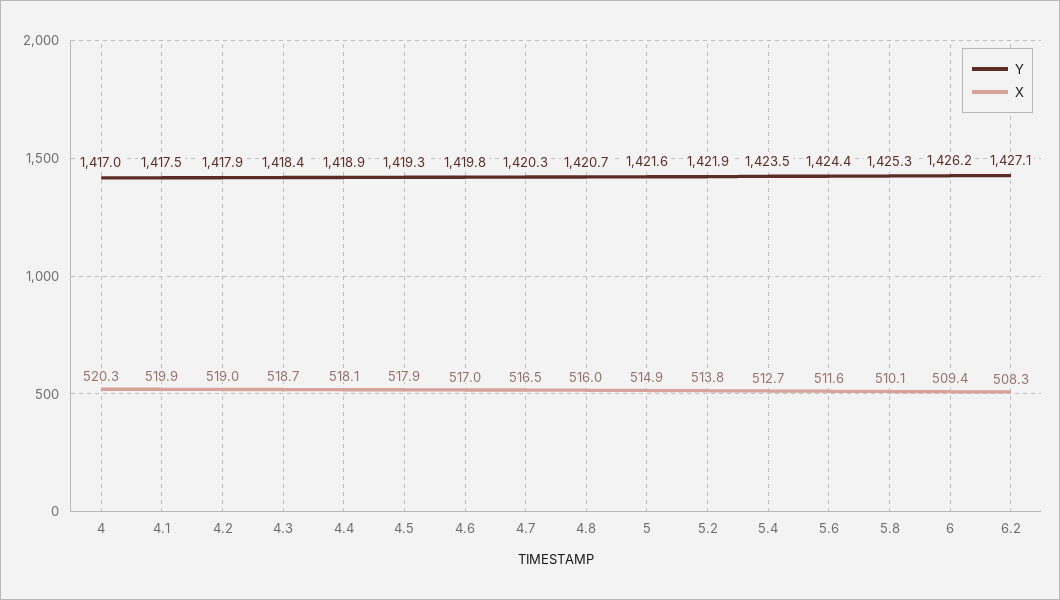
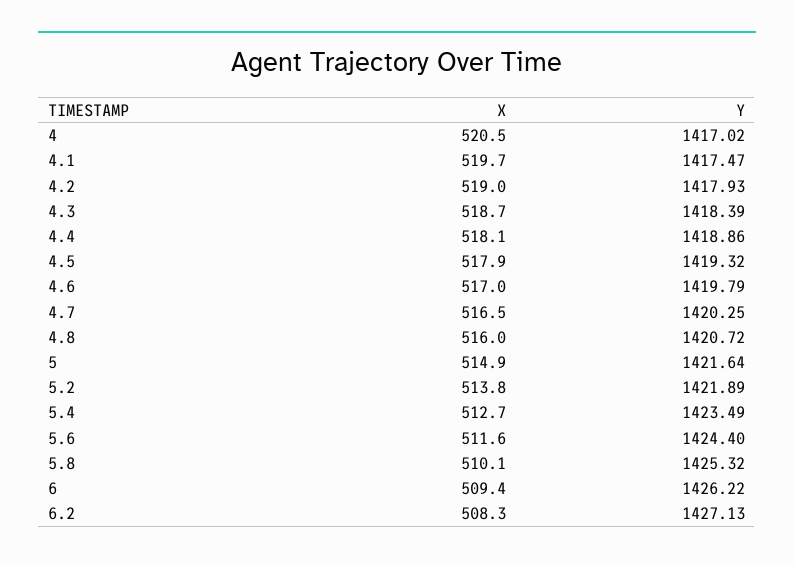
X, 4: 520.3 -> 520.5
X, 4.1: 519.9 -> 519.7

